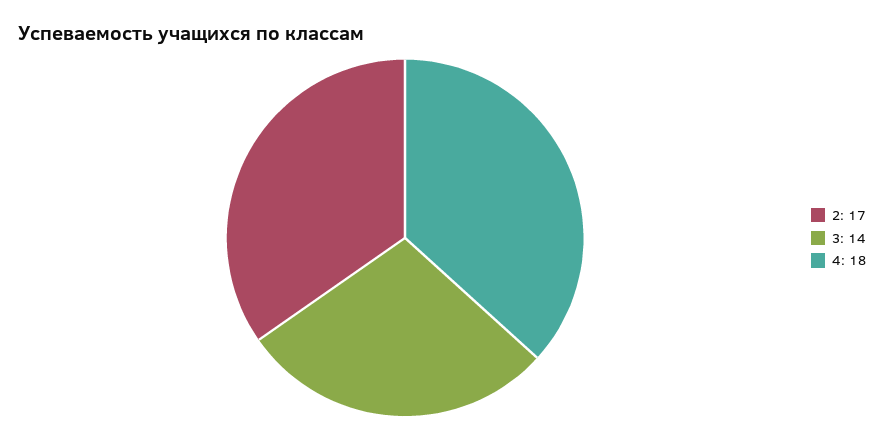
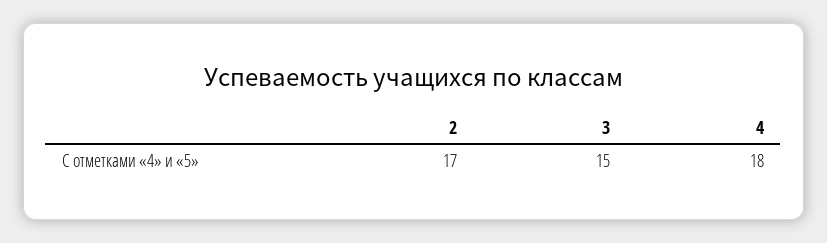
3: 14 -> 15

